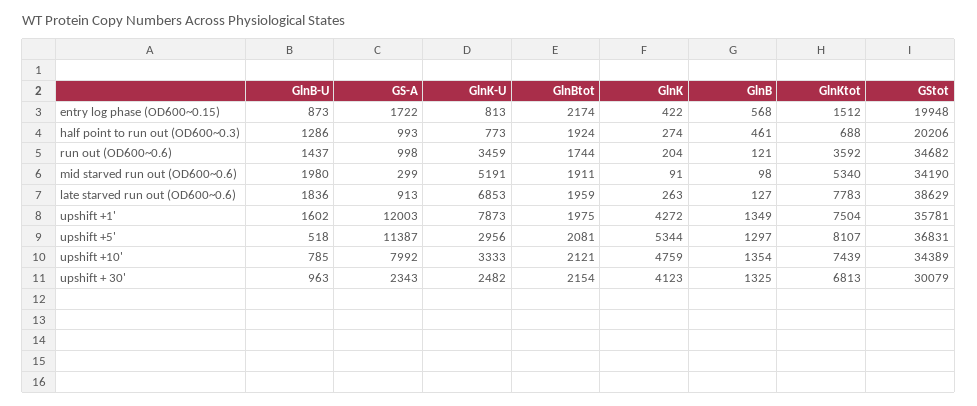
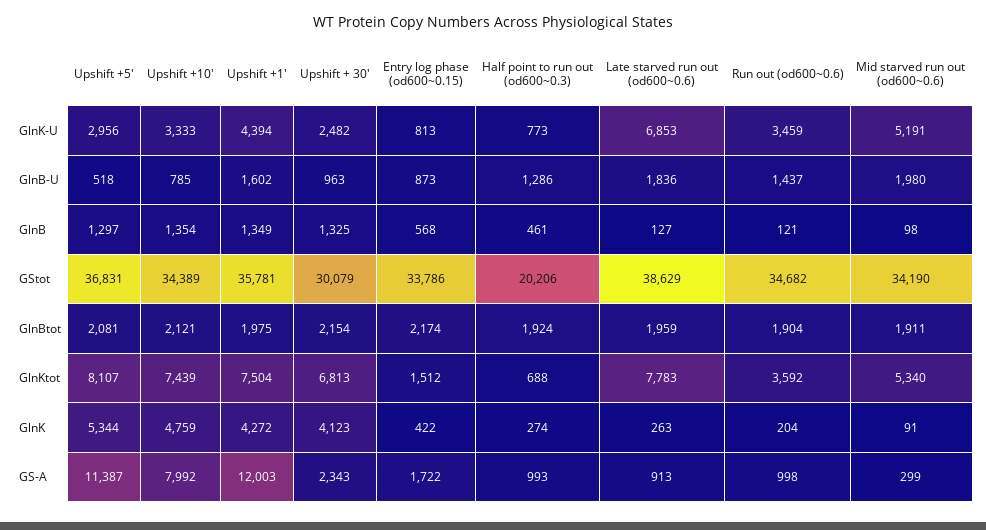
GStot, entry log phase (OD600~0.15): 19948 -> 33786
GlnBtot, run out (OD600~0.6): 1744 -> 1904
GlnK-U, upshift +1': 7873 -> 4394

